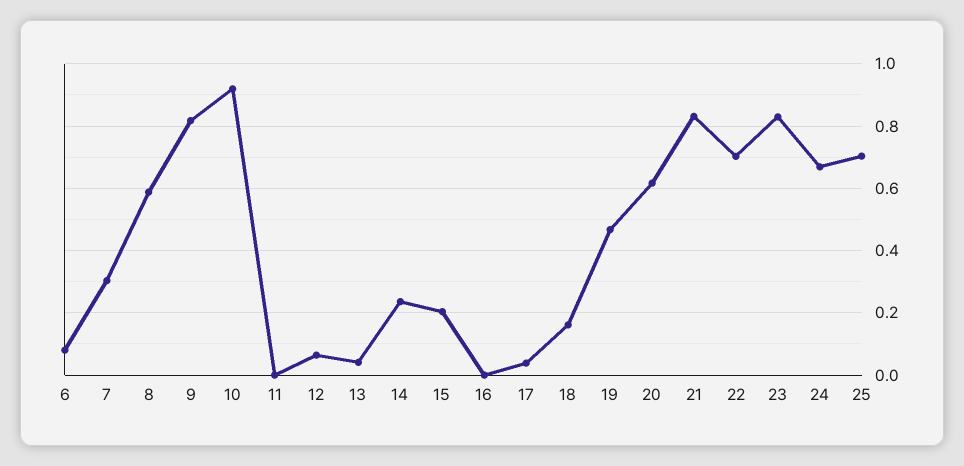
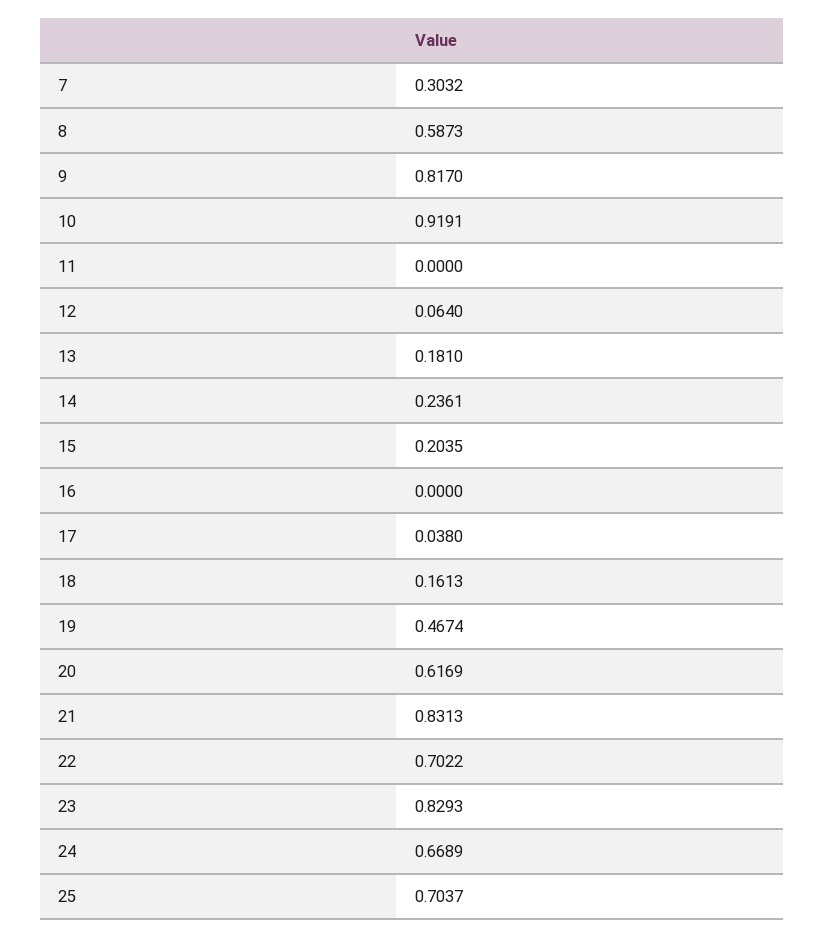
6: 0.08 -> none
13: 0.04 -> 0.181

